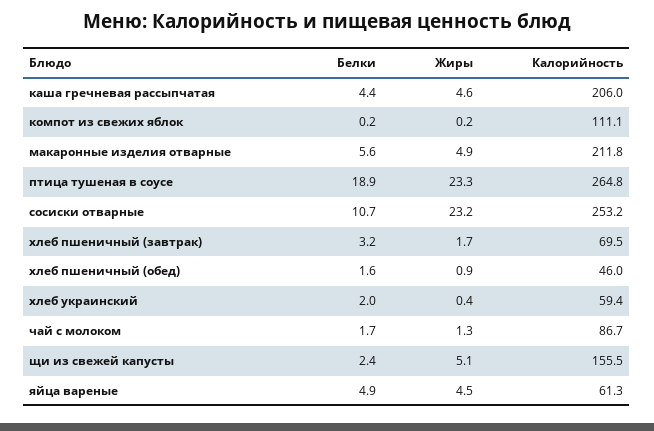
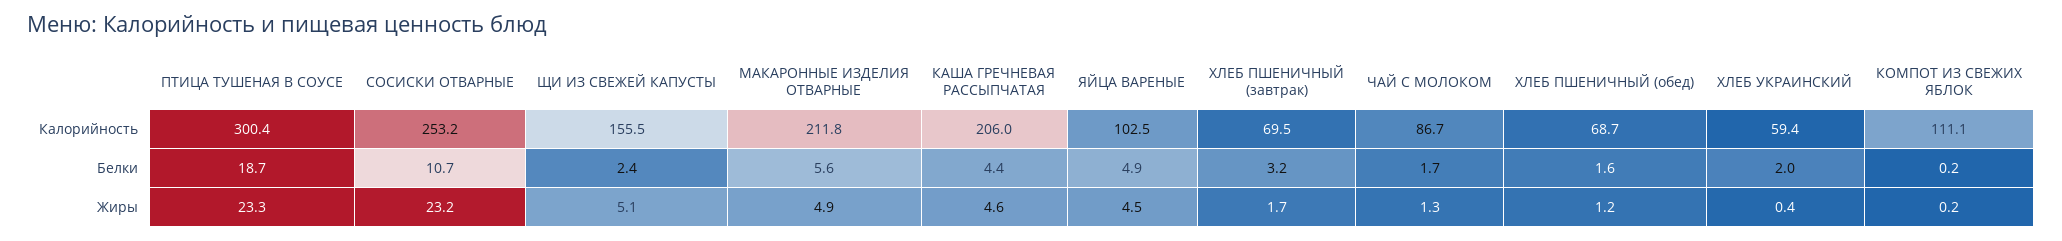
Белки, птица тушеная в соусе: 18.9 -> 18.7
Калорийность, птица тушеная в соусе: 264.8 -> 300.4
Жиры, хлеб пшеничный (обед): 0.9 -> 1.2
Калорийность, хлеб пшеничный (обед): 46 -> 68.7
Калорийность, яйца вареные: 61.3 -> 102.5

